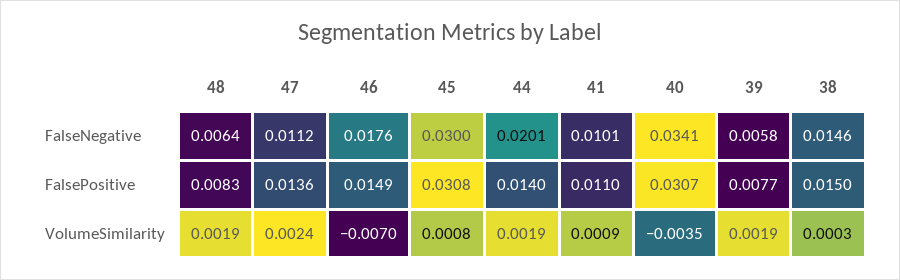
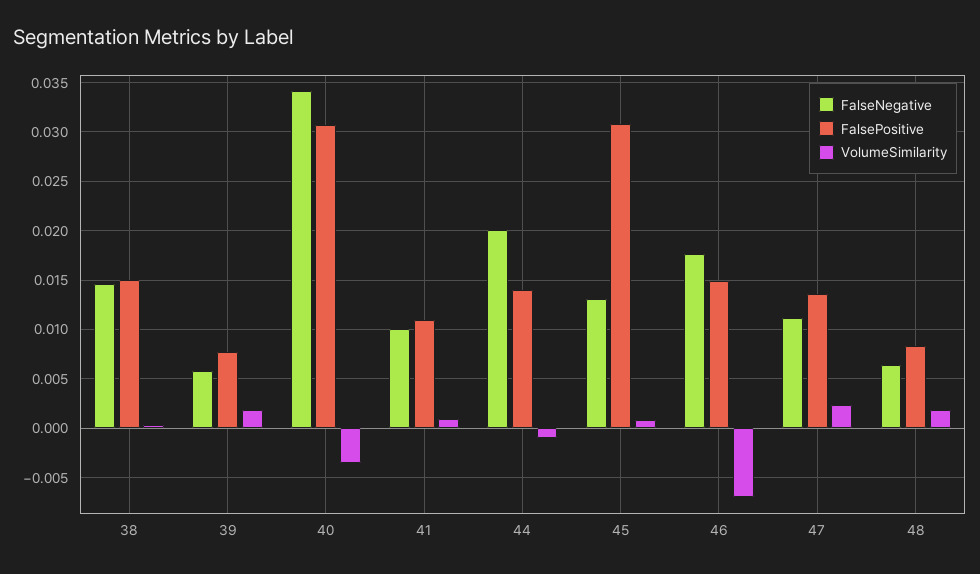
FalseNegative, 45: 0.03 -> 0.013
VolumeSimilarity, 44: 0.0019 -> -0.001

